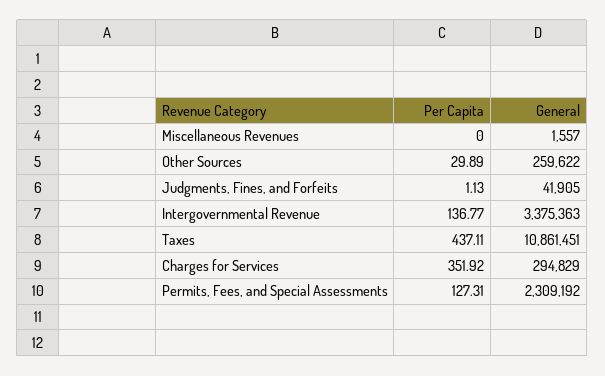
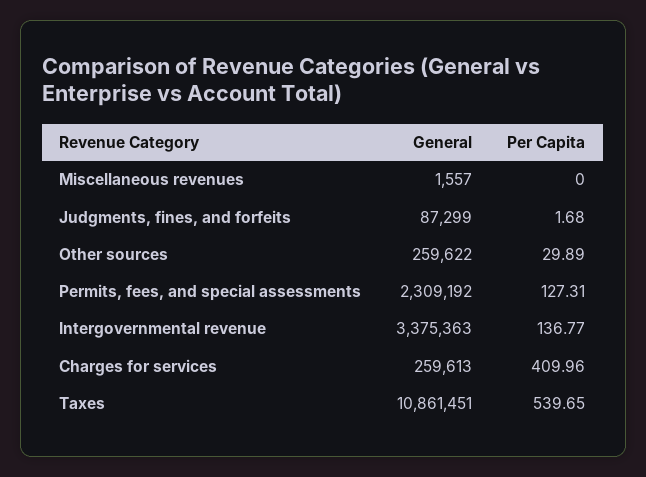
Per Capita, Judgments, Fines, and Forfeits: 1.13 -> 1.68
General, Judgments, Fines, and Forfeits: 41905 -> 87299
Per Capita, Taxes: 437.11 -> 539.65
Per Capita, Charges for Services: 351.92 -> 409.96
General, Charges for Services: 294829 -> 259613

